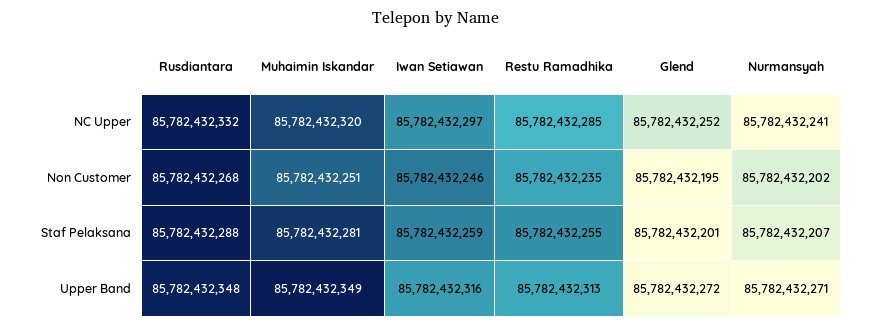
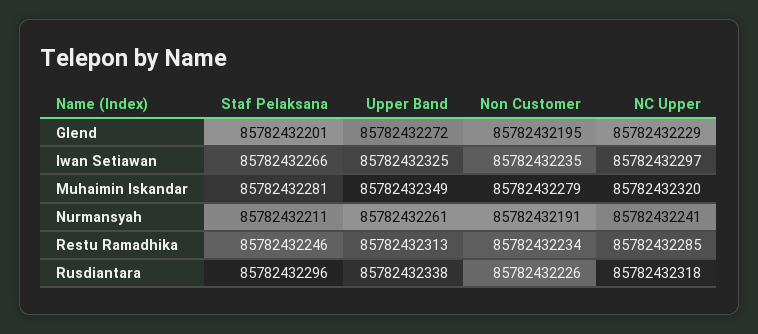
Rusdiantara, NC Upper: 85782432332 -> 85782432318
Glend, NC Upper: 85782432252 -> 85782432229
Rusdiantara, Non Customer: 85782432268 -> 85782432226
Muhaimin Iskandar, Non Customer: 85782432251 -> 85782432279
Iwan Setiawan, Non Customer: 85782432246 -> 85782432235
Restu Ramadhika, Non Customer: 85782432235 -> 85782432234
Nurmansyah, Non Customer: 85782432202 -> 85782432191
Rusdiantara, Staf Pelaksana: 85782432288 -> 85782432296
Iwan Setiawan, Staf Pelaksana: 85782432259 -> 85782432266
Restu Ramadhika, Staf Pelaksana: 85782432255 -> 85782432246
Nurmansyah, Staf Pelaksana: 85782432207 -> 85782432211
Rusdiantara, Upper Band: 85782432348 -> 85782432338
Iwan Setiawan, Upper Band: 85782432316 -> 85782432325
Nurmansyah, Upper Band: 85782432271 -> 85782432261

